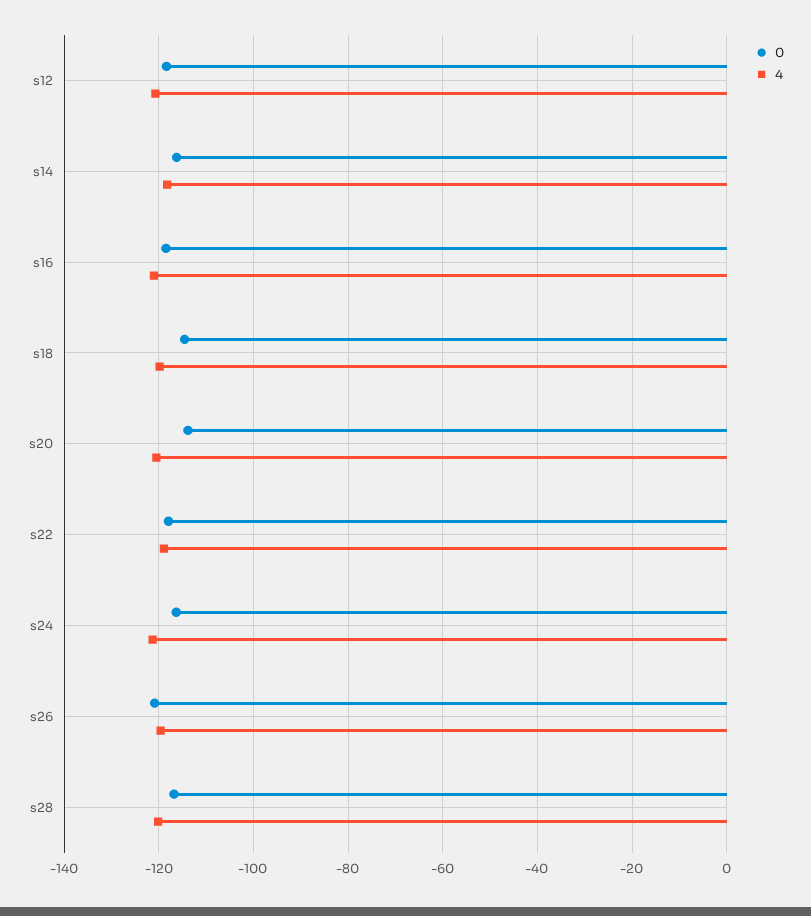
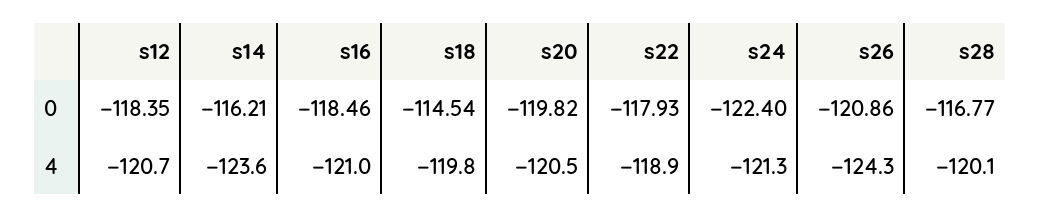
4, s14: -118 -> -123.6
0, s20: -114 -> -119.82
0, s24: -116 -> -122.4
4, s26: -120 -> -124.3

